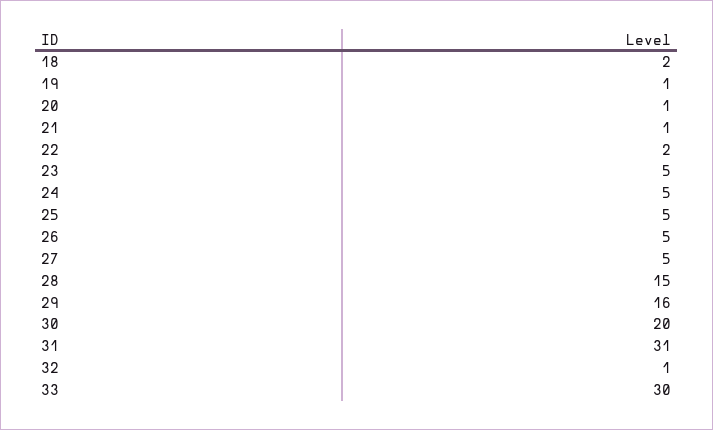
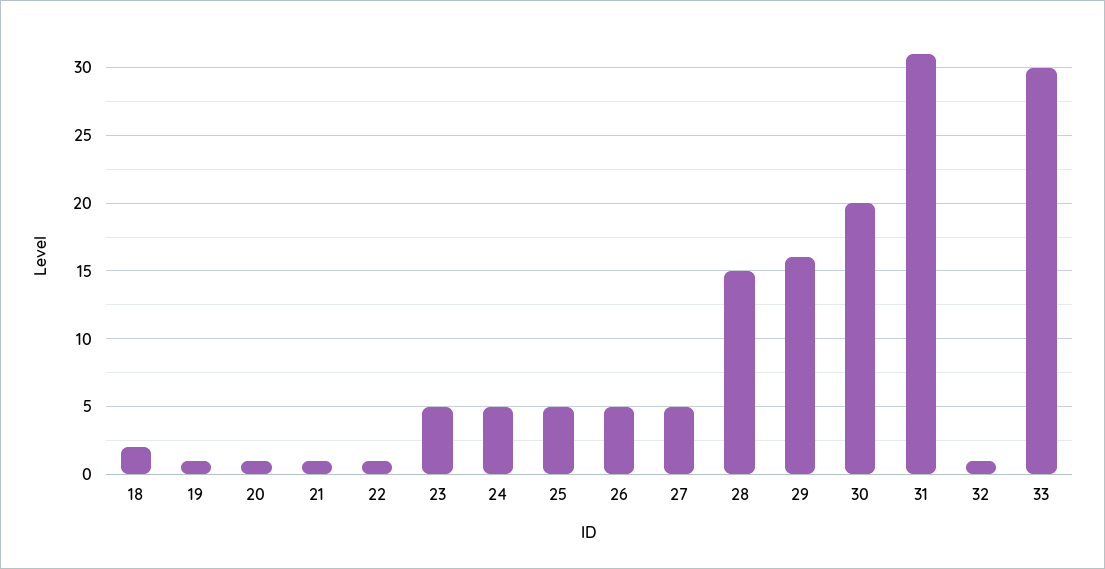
22: 2 -> 1

